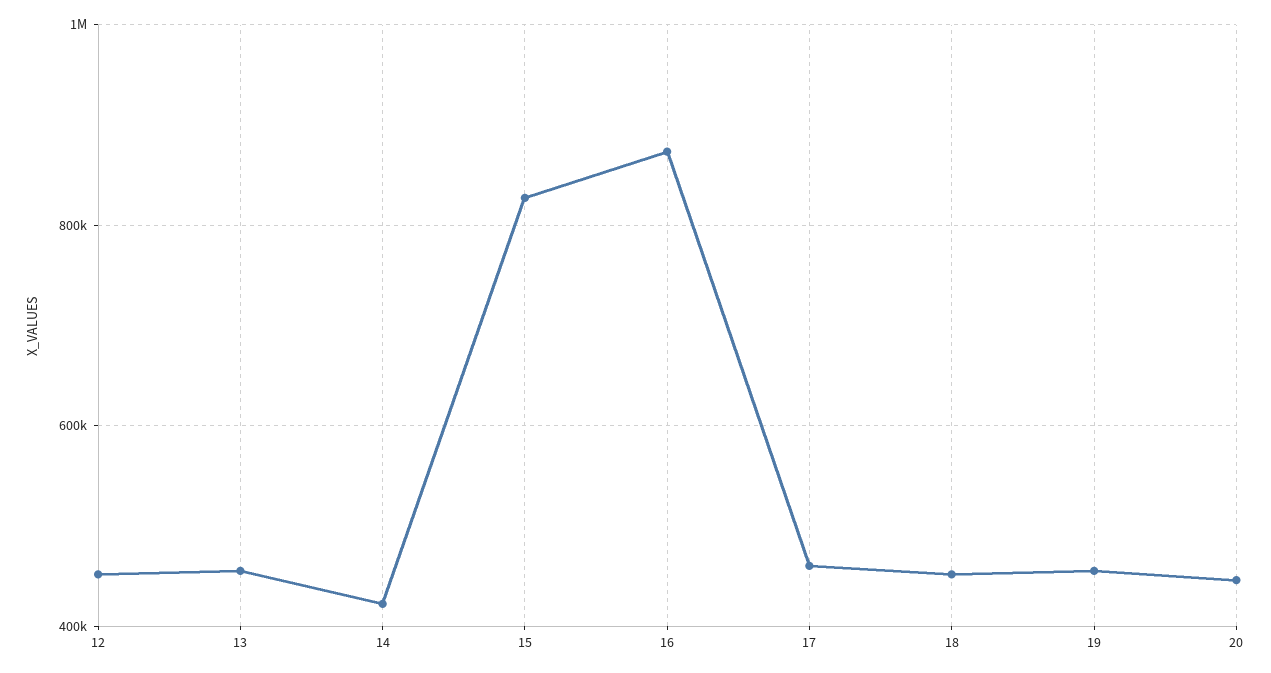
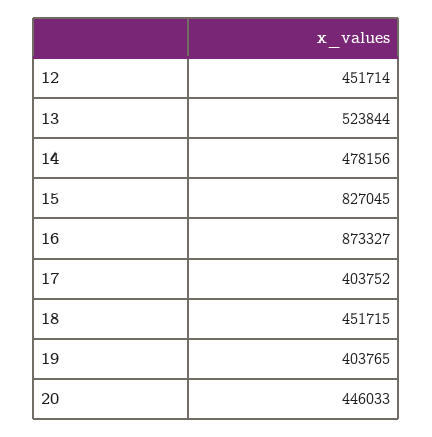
13: 460000 -> 523844
14: 420000 -> 478156
17: 460000 -> 403752
19: 460000 -> 403765

